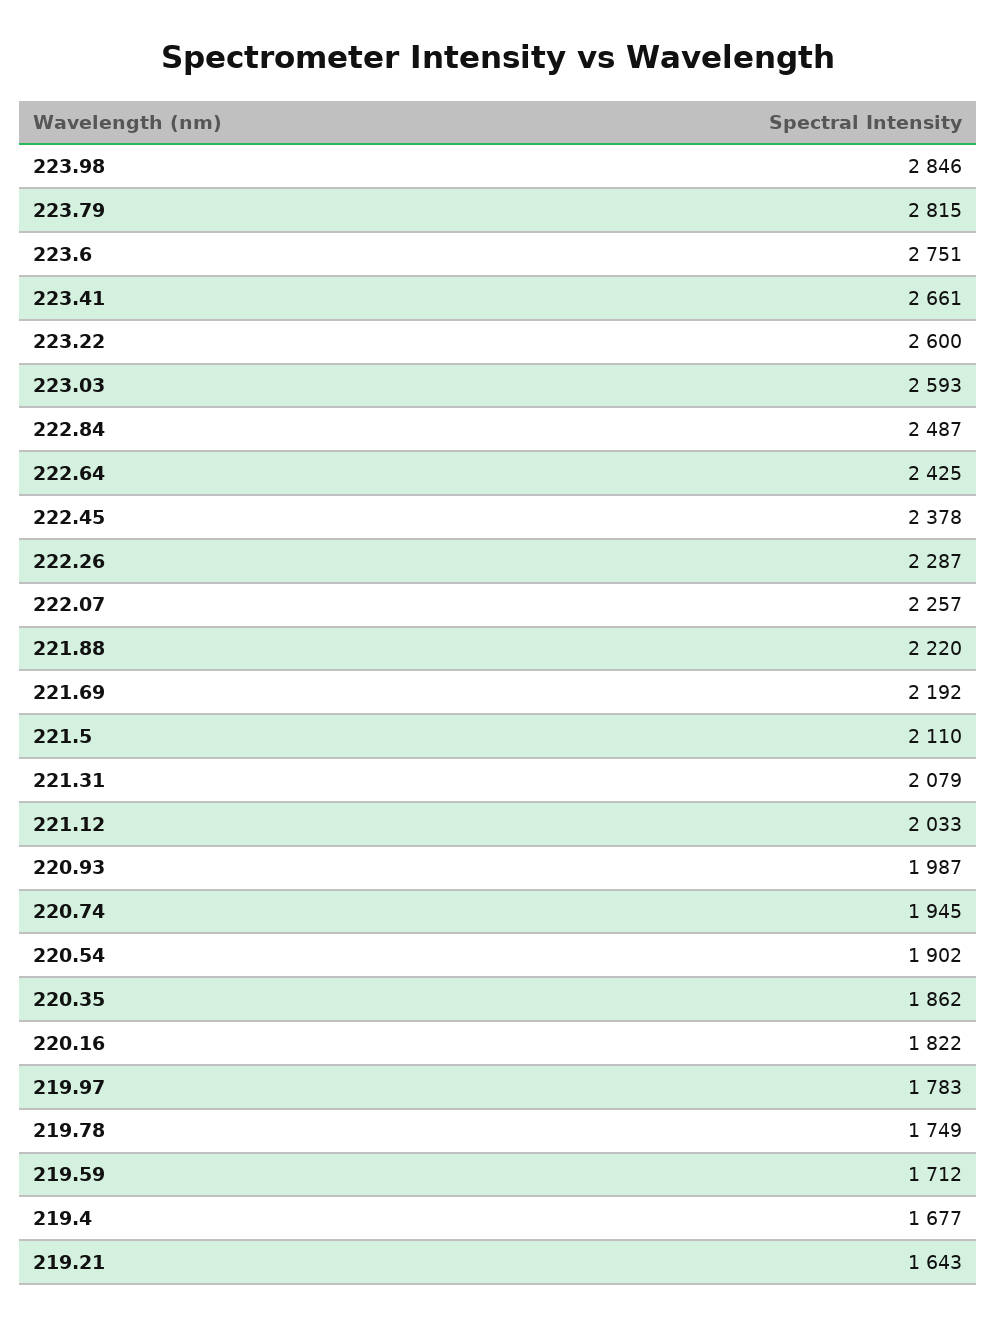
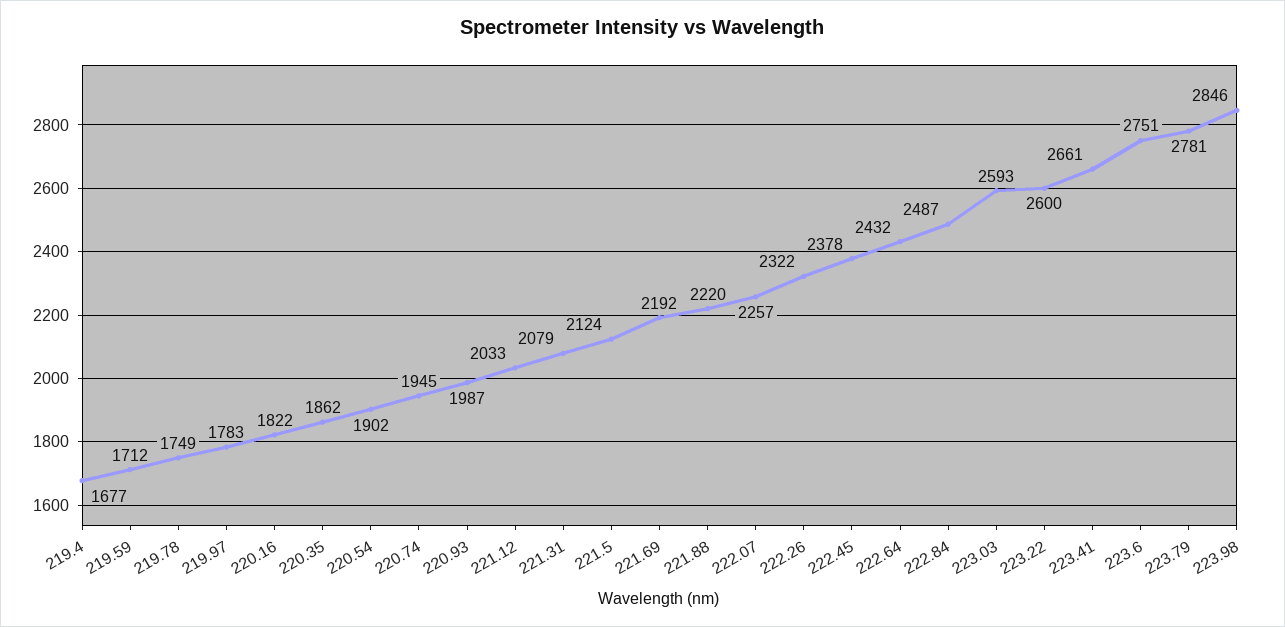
223.79: 2815 -> 2781
222.64: 2425 -> 2432
222.26: 2287 -> 2322
221.5: 2110 -> 2124
219.21: 1643 -> none

